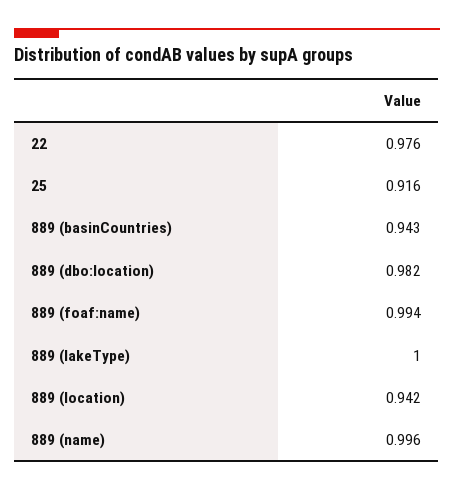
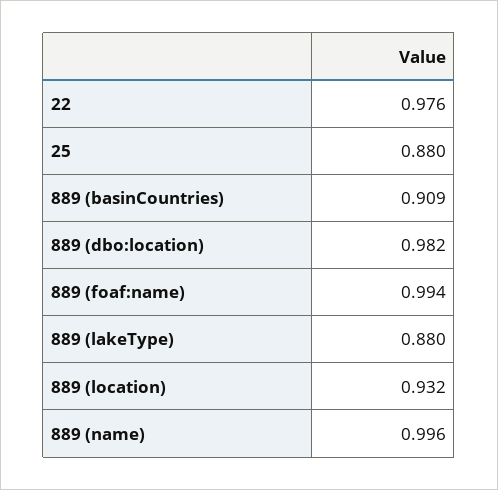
25: 0.916 -> 0.88
889 (basinCountries): 0.943 -> 0.909
889 (lakeType): 1 -> 0.88
889 (location): 0.942 -> 0.932

